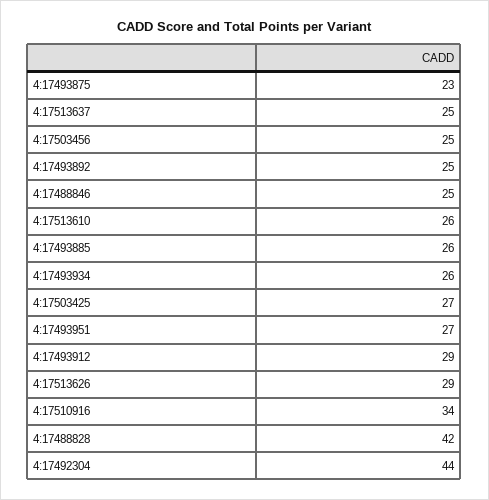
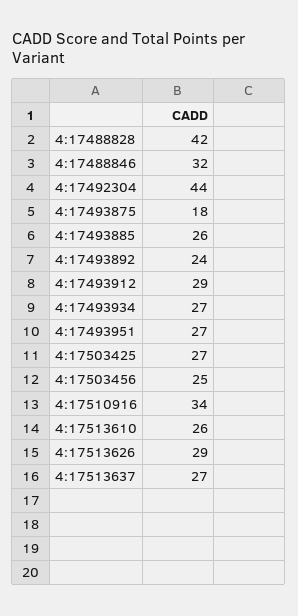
4:17493875: 23 -> 18
4:17513637: 25 -> 27
4:17493892: 25 -> 24
4:17488846: 25 -> 32
4:17493934: 26 -> 27

